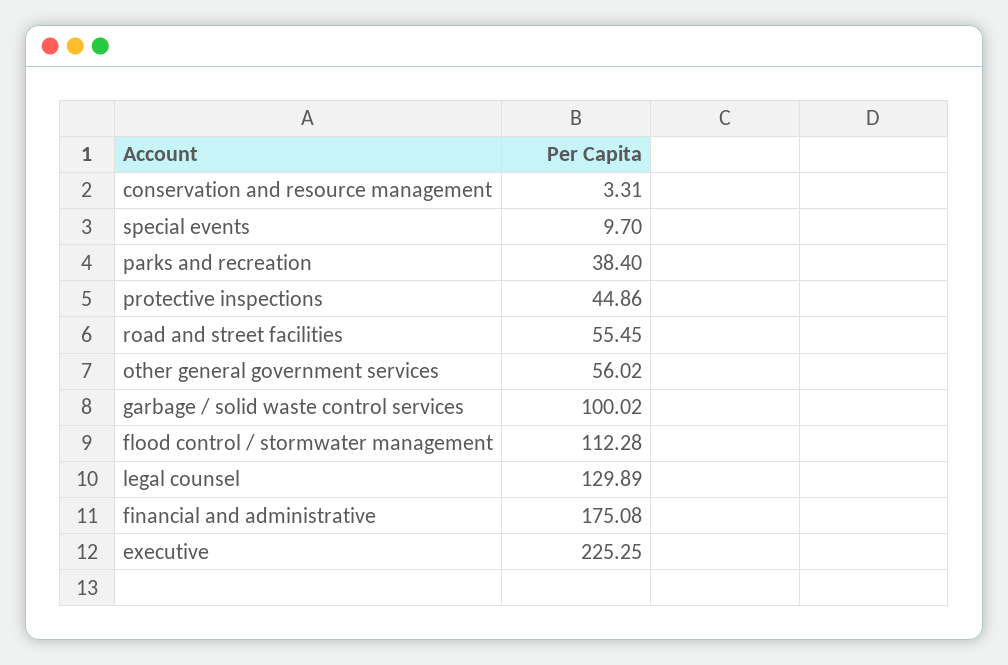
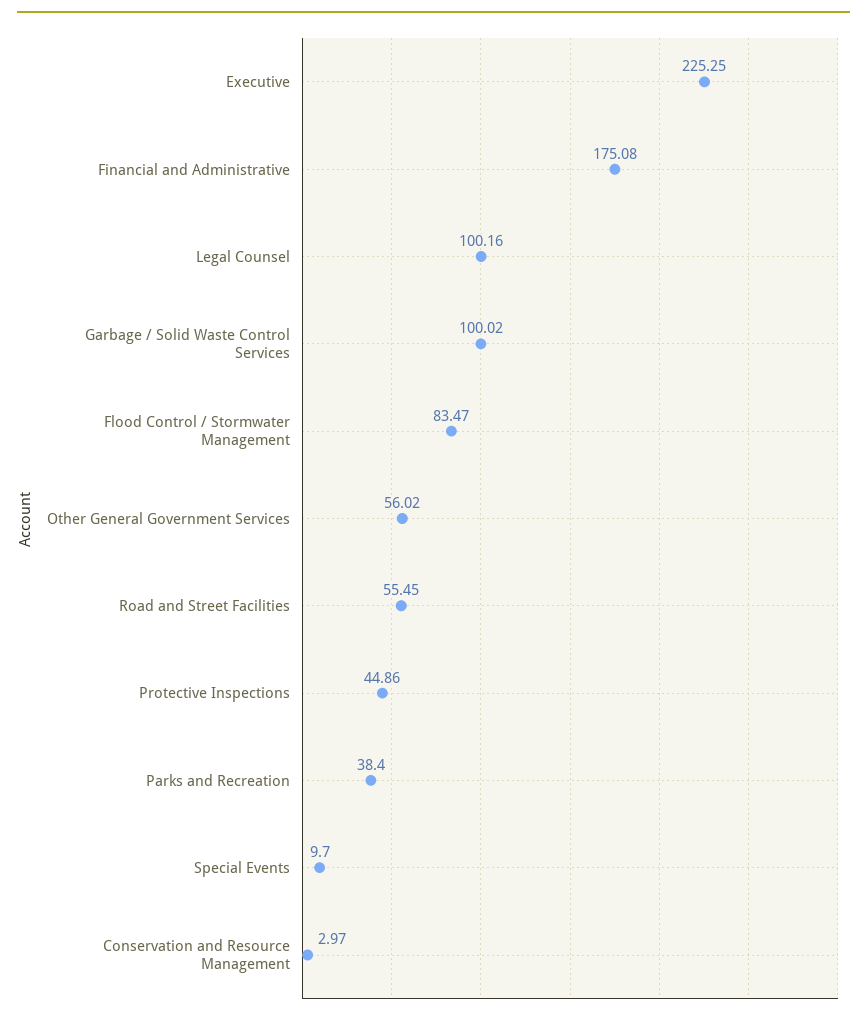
conservation and resource management: 3.31 -> 2.97
flood control / stormwater management: 112.28 -> 83.47
legal counsel: 129.89 -> 100.16

